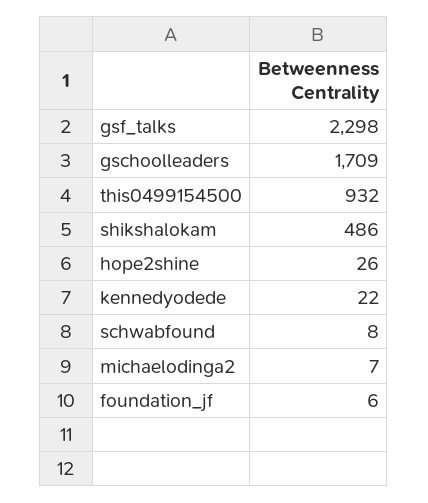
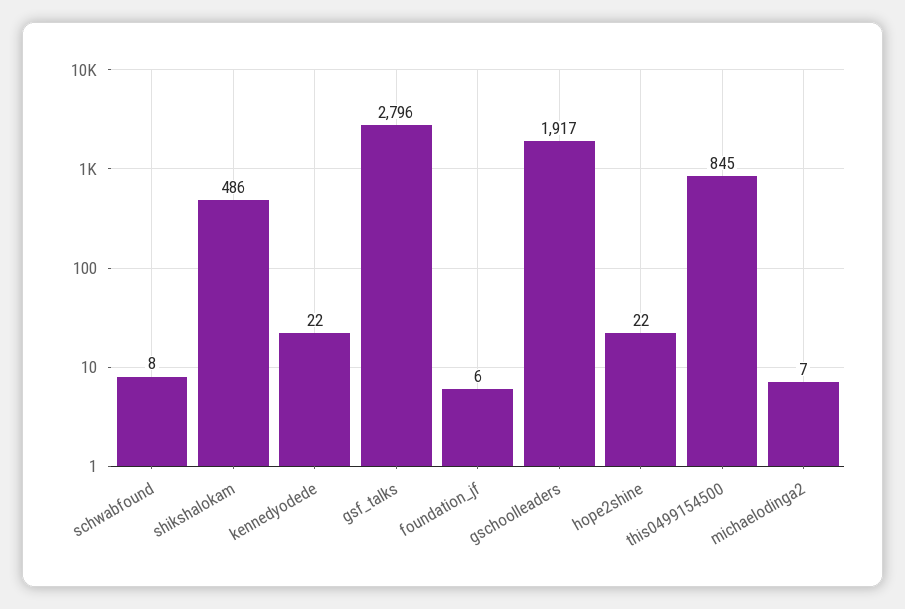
gsf_talks: 2298 -> 2796
gschoolleaders: 1709 -> 1917
this0499154500: 932 -> 845
hope2shine: 26 -> 22

